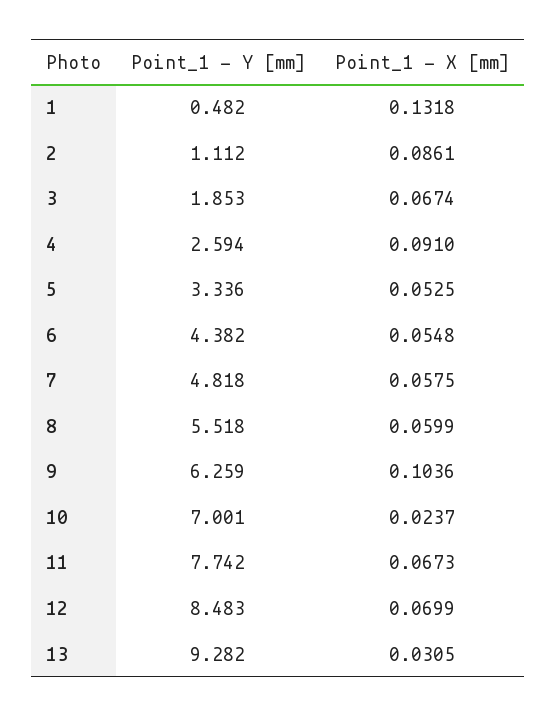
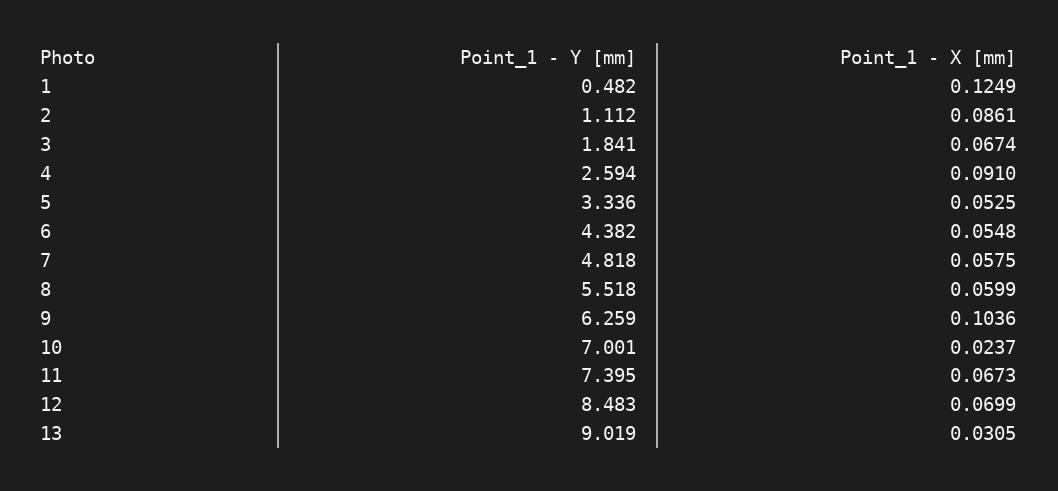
Point_1 - X [mm], 1: 0.1318 -> 0.1249
Point_1 - Y [mm], 3: 1.853 -> 1.841
Point_1 - Y [mm], 11: 7.742 -> 7.395
Point_1 - Y [mm], 13: 9.282 -> 9.019

